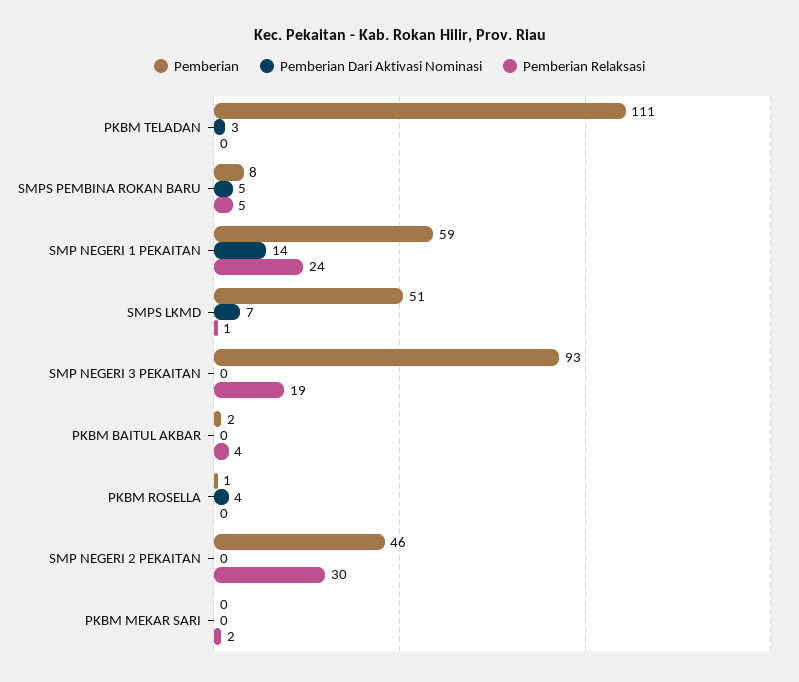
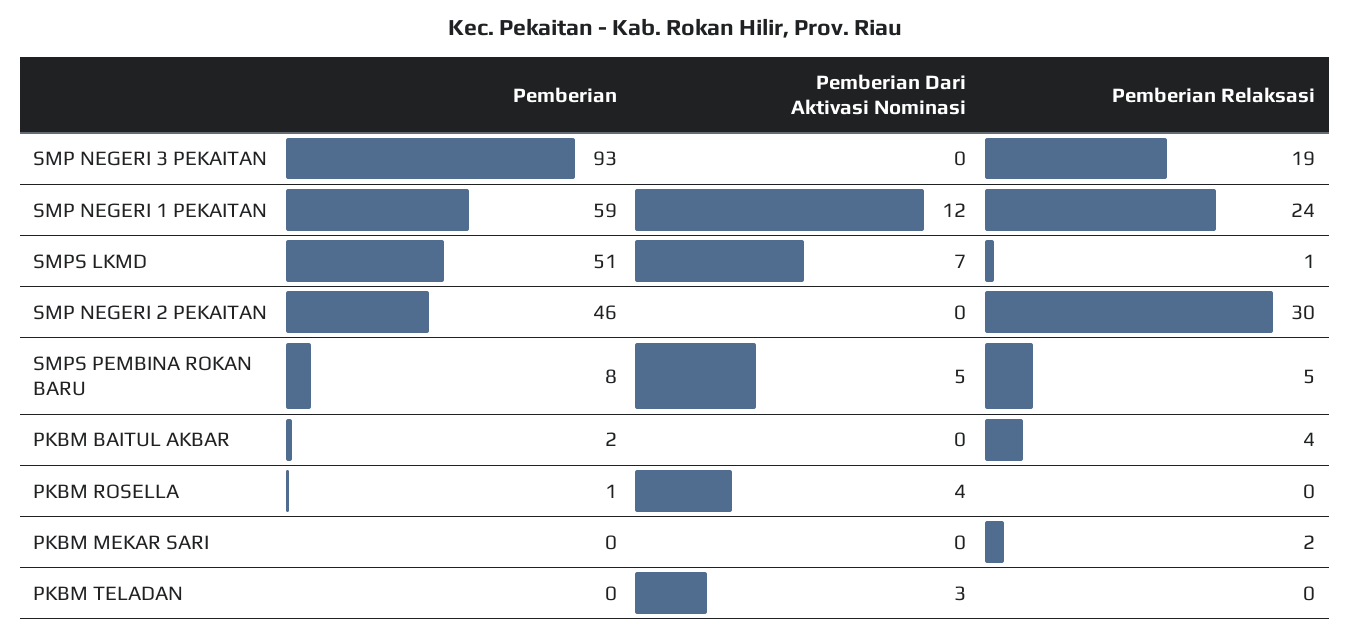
Pemberian, PKBM TELADAN: 111 -> 0
Pemberian Dari Aktivasi Nominasi, SMP NEGERI 1 PEKAITAN: 14 -> 12

